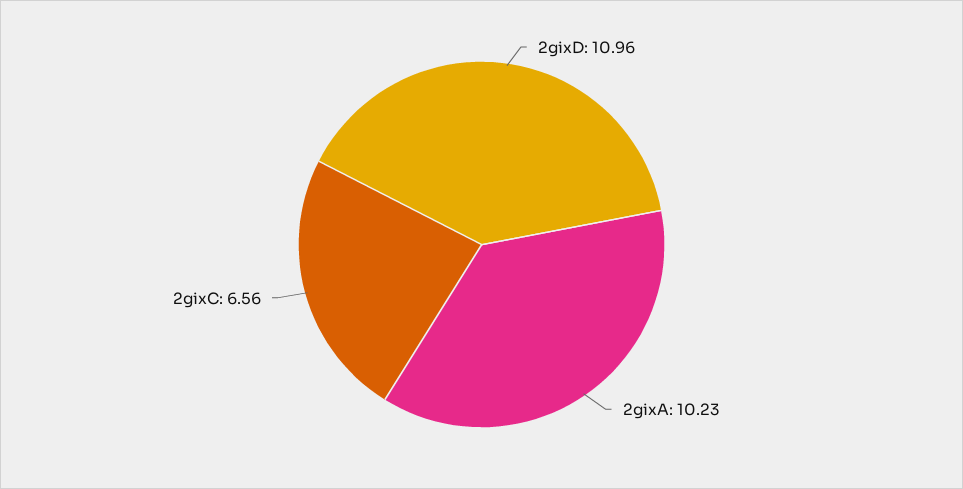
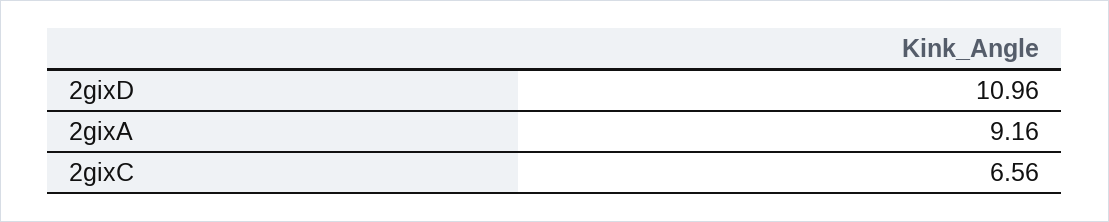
2gixA: 10.23 -> 9.16

